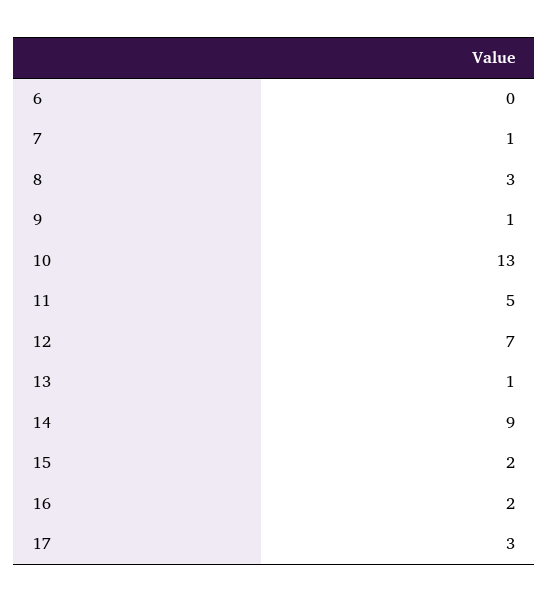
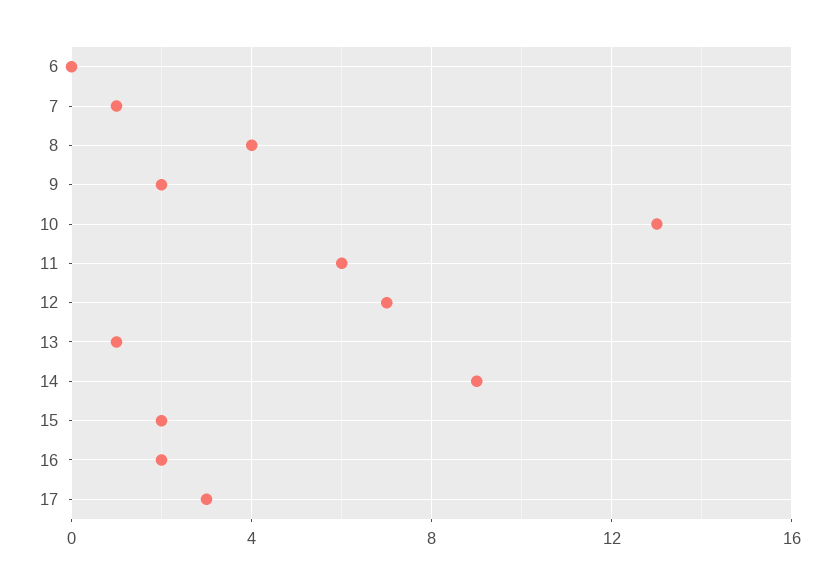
8: 3 -> 4
9: 1 -> 2
11: 5 -> 6

